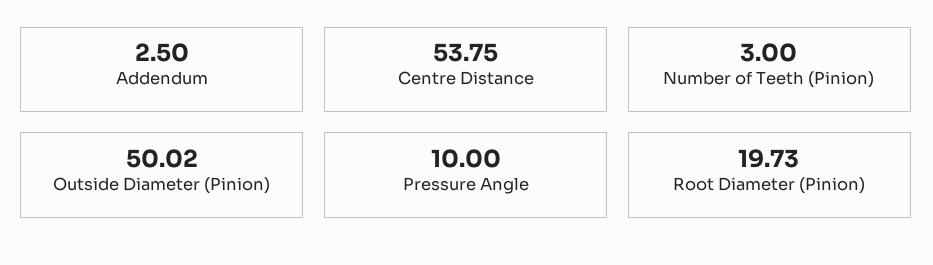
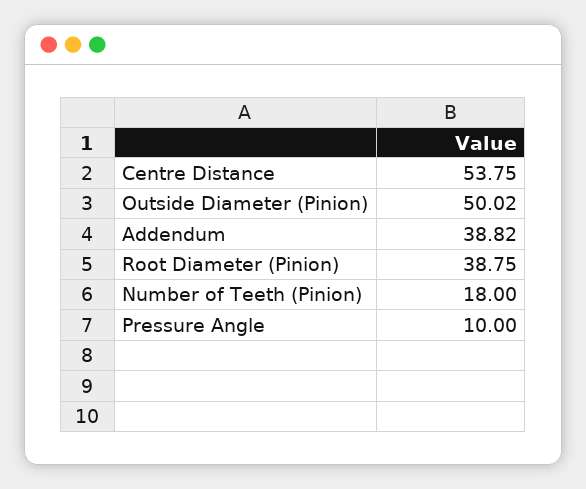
Addendum: 2.5 -> 38.82
Number of Teeth (Pinion): 3 -> 18
Root Diameter (Pinion): 19.73 -> 38.75

